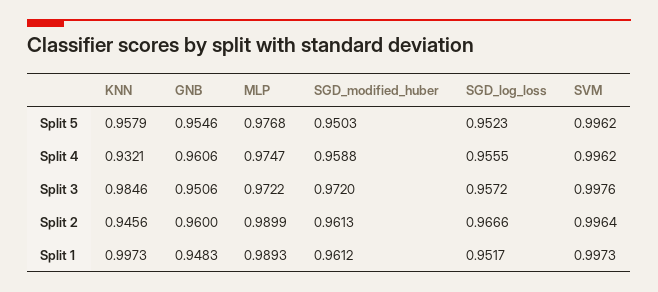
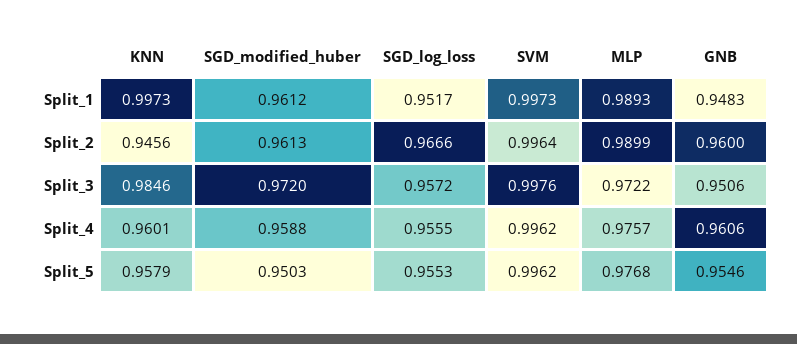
SGD_log_loss, Split 5: 0.9523 -> 0.9553
KNN, Split 4: 0.9321 -> 0.9601
MLP, Split 4: 0.9747 -> 0.9757

